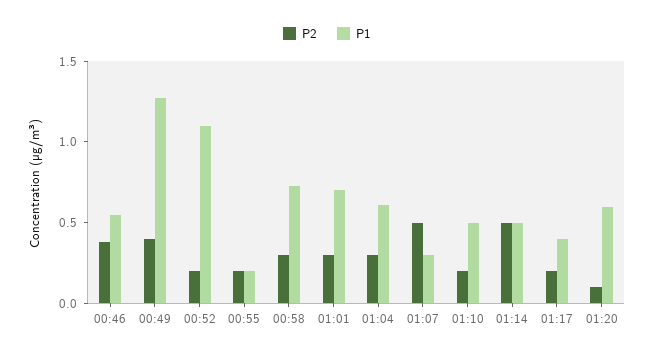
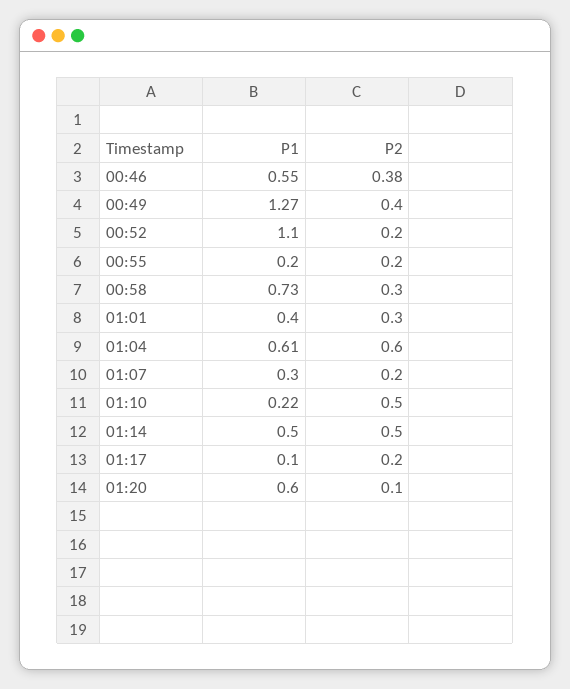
P1, 01:01: 0.7 -> 0.4
P2, 01:04: 0.3 -> 0.6
P2, 01:07: 0.5 -> 0.2
P2, 01:10: 0.2 -> 0.5
P1, 01:10: 0.5 -> 0.22
P1, 01:17: 0.4 -> 0.1

